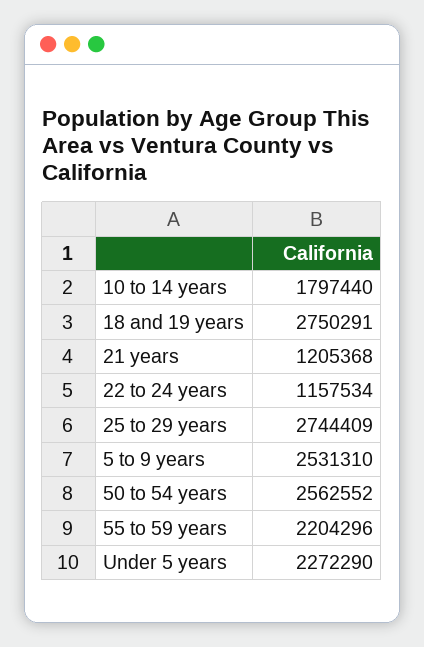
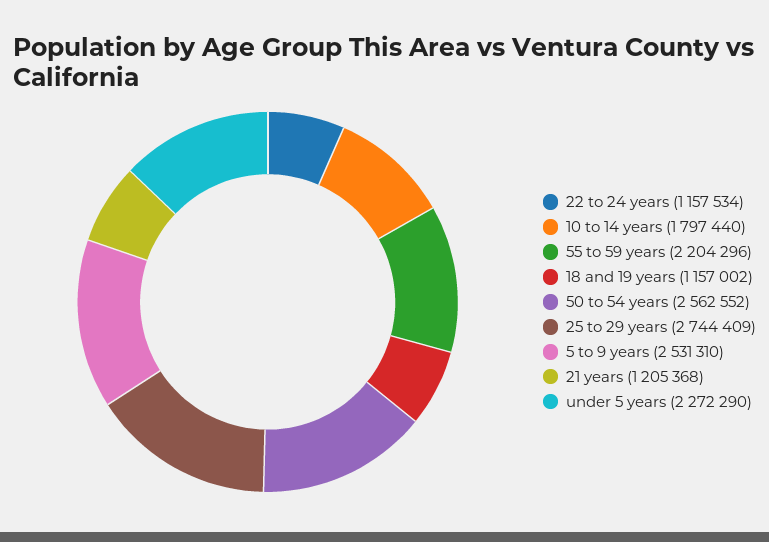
18 and 19 years: 2750291 -> 1157002

